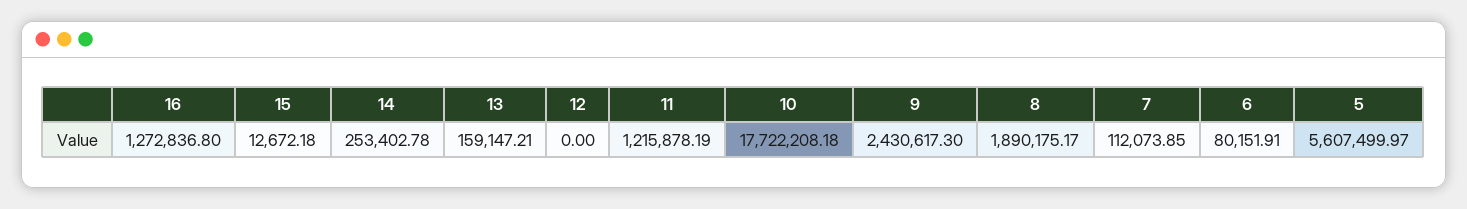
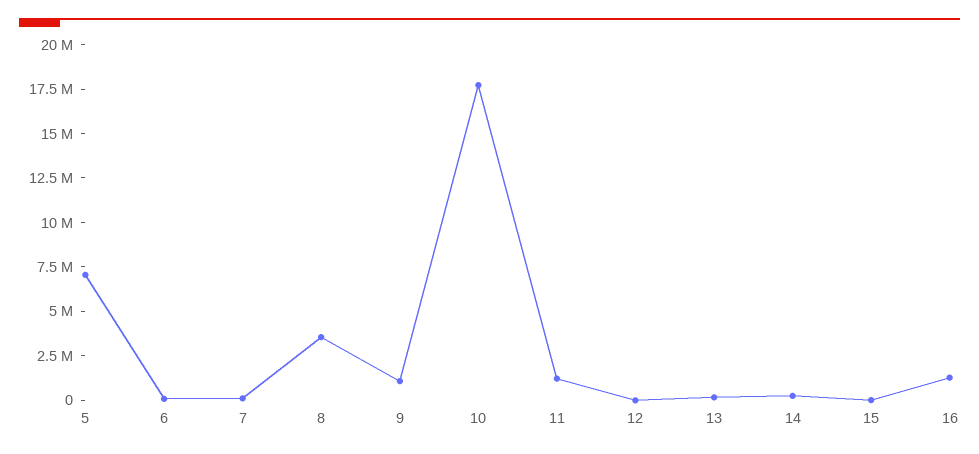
9: 2430617.3 -> 1000000
8: 1890175.17 -> 3500000
5: 5607499.97 -> 7000000

